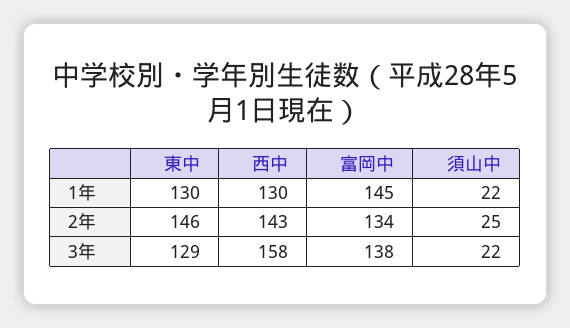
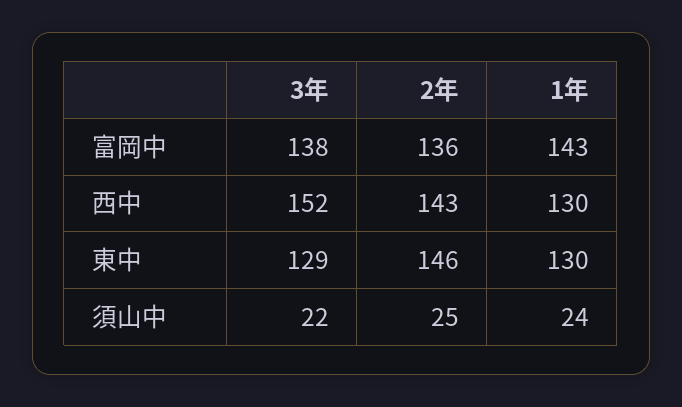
富岡中, 1年: 145 -> 143
須山中, 1年: 22 -> 24
富岡中, 2年: 134 -> 136
西中, 3年: 158 -> 152

